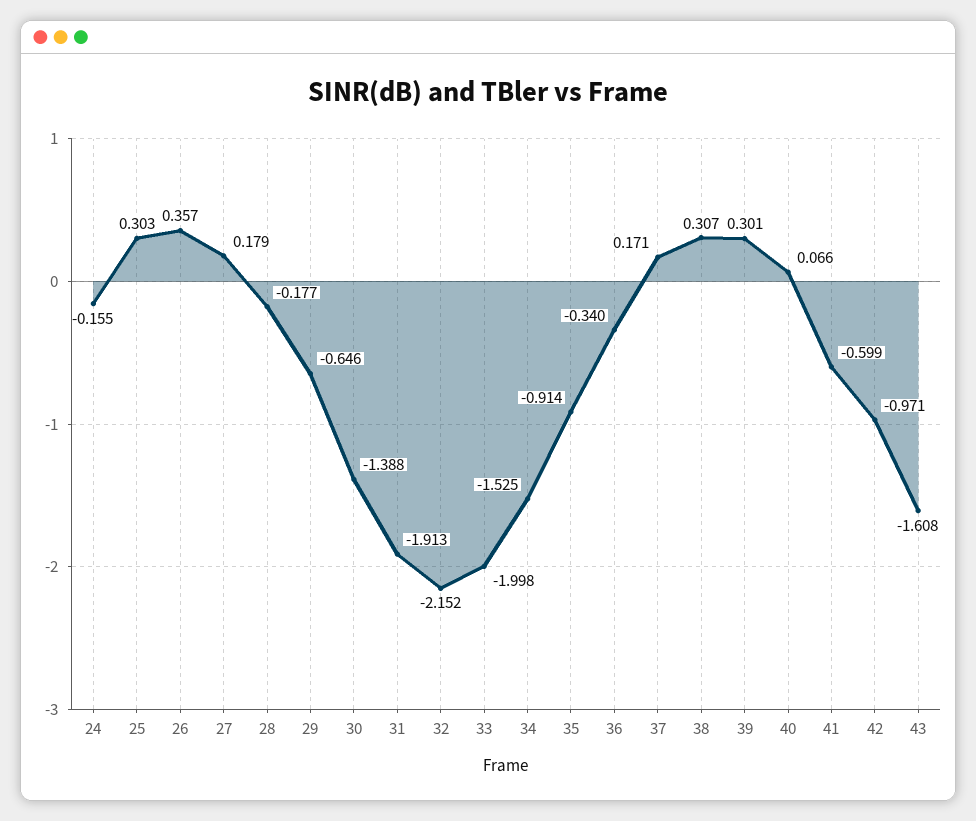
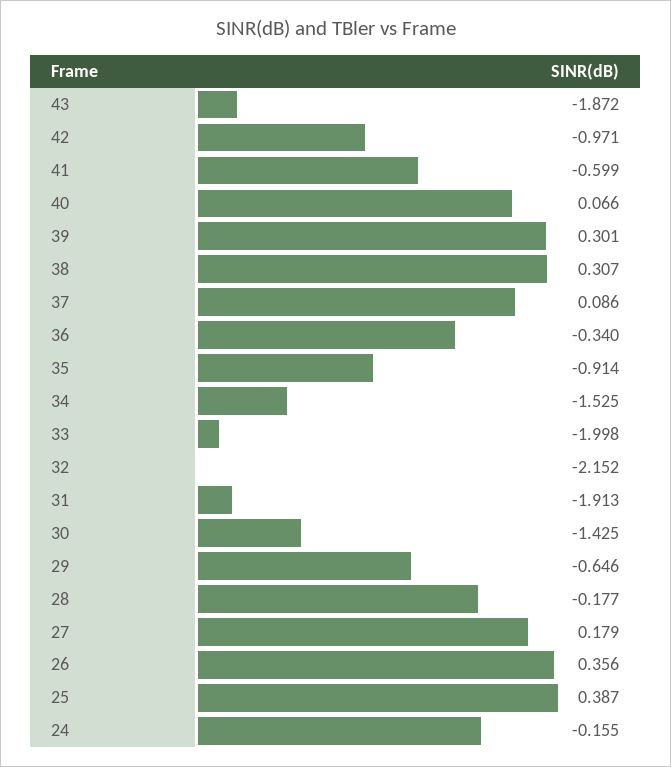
25: 0.303 -> 0.387
26: 0.357 -> 0.356
30: -1.388 -> -1.425
37: 0.171 -> 0.086
43: -1.608 -> -1.872

